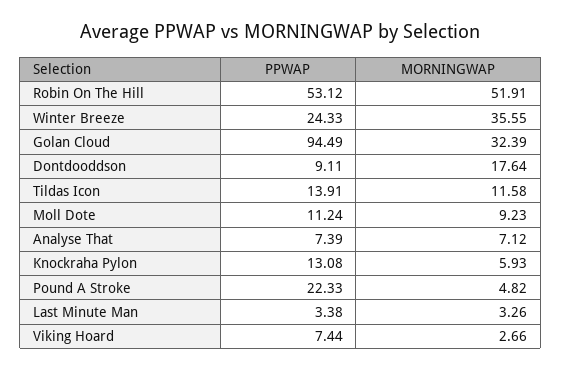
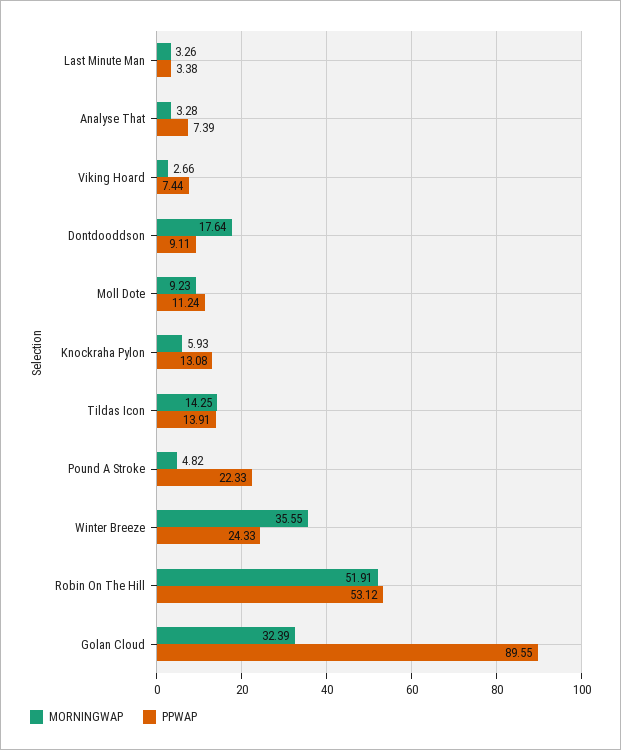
PPWAP, Golan Cloud: 94.49 -> 89.55
MORNINGWAP, Tildas Icon: 11.58 -> 14.25
MORNINGWAP, Analyse That: 7.12 -> 3.28

